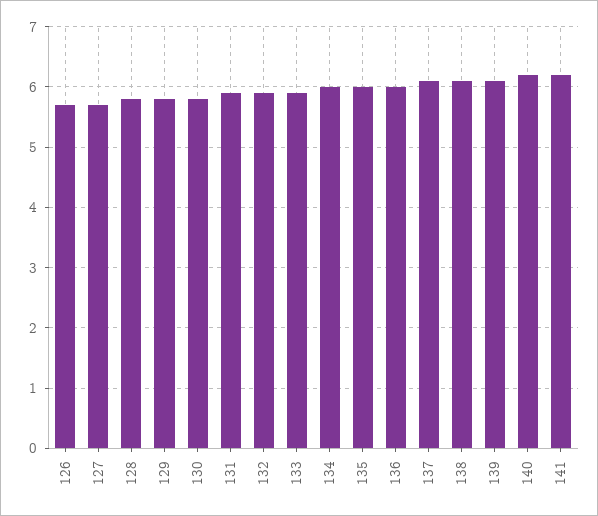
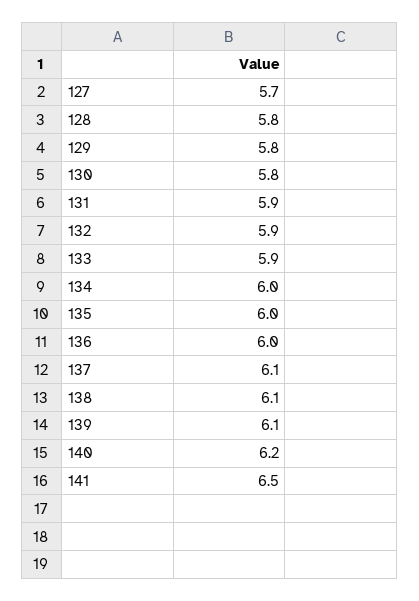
126: 5.7 -> none
141: 6.2 -> 6.5

